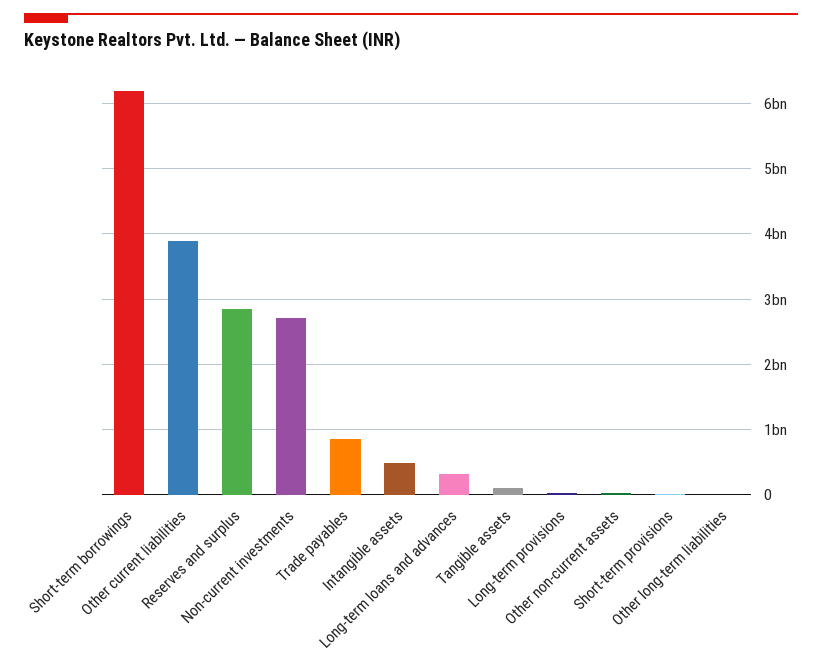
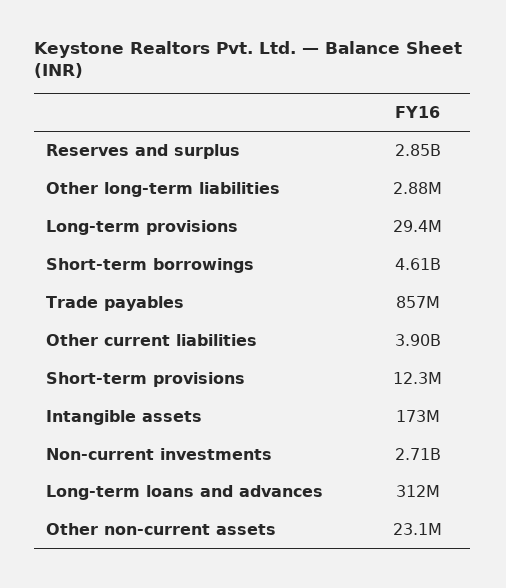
Short-term borrowings: 6200000000 -> 4610000000
Intangible assets: 500000000 -> 173000000
Tangible assets: 100000000 -> none

